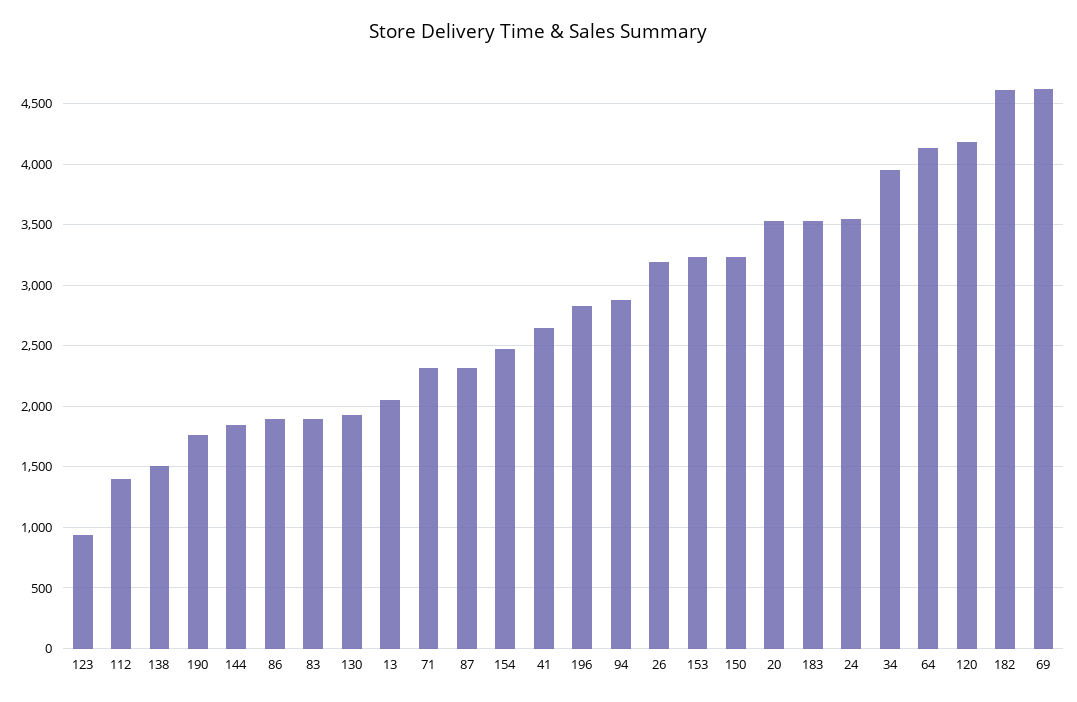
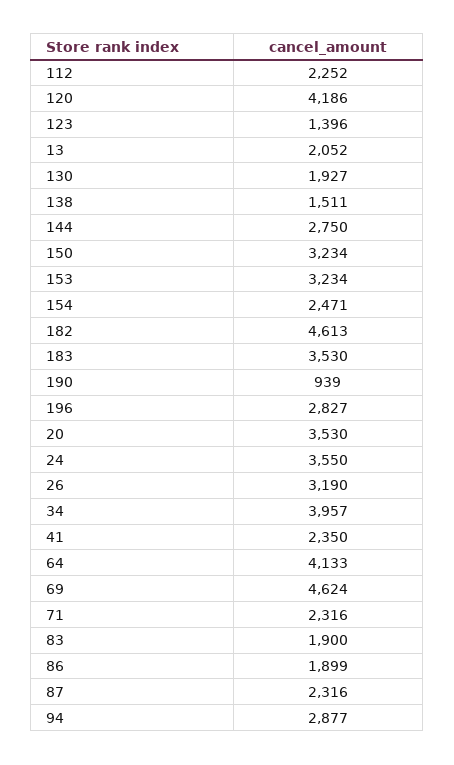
123: 950 -> 1396
112: 1400 -> 2252
190: 1750 -> 939
144: 1850 -> 2750
41: 2650 -> 2350

